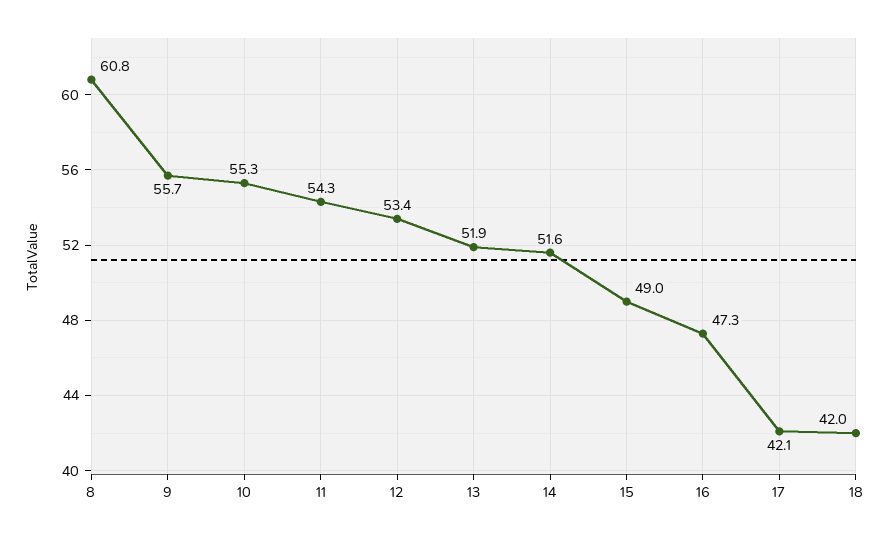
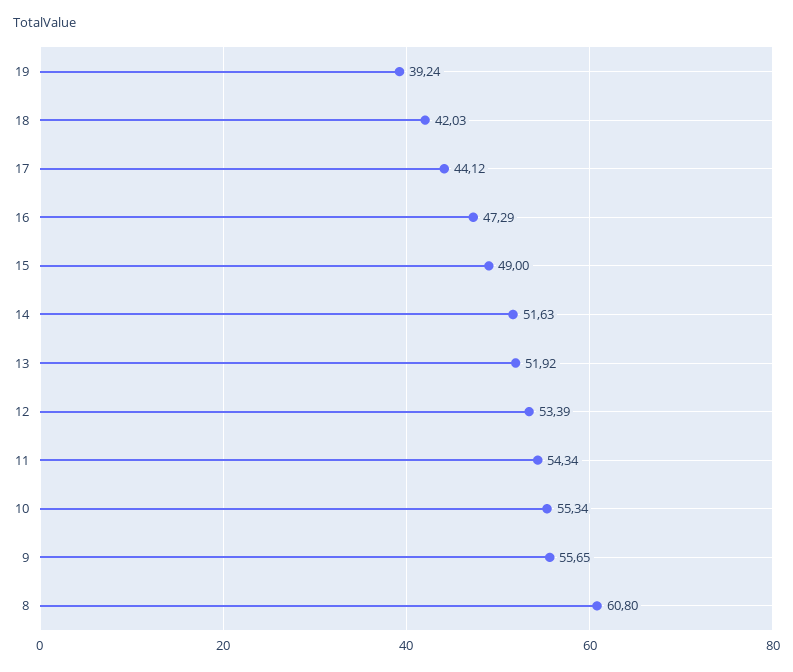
17: 42.1 -> 44.12
19: none -> 39.24

